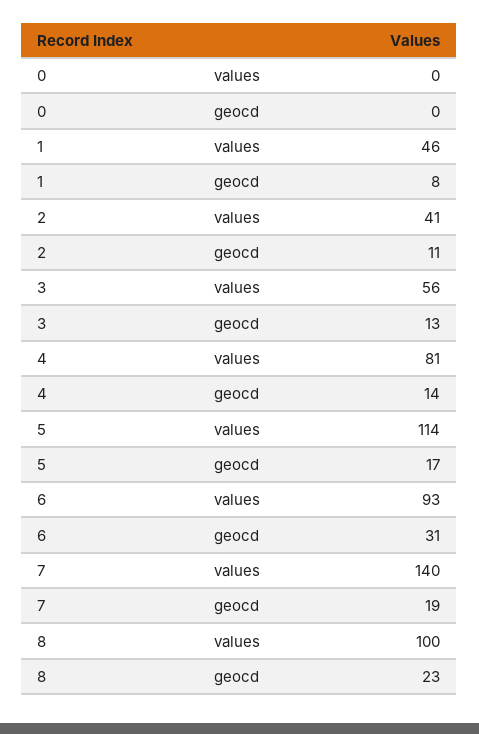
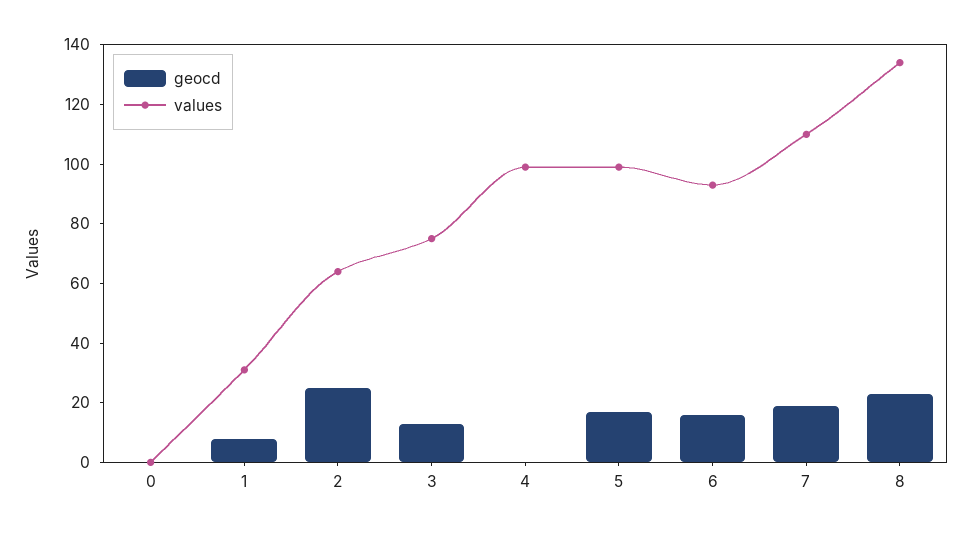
values, 1: 46 -> 30
values, 2: 41 -> 65
geocd, 2: 11 -> 25
values, 3: 56 -> 75
values, 4: 81 -> 100
geocd, 4: 14 -> 0
values, 5: 114 -> 100
geocd, 6: 31 -> 15
values, 7: 140 -> 110
values, 8: 100 -> 135

